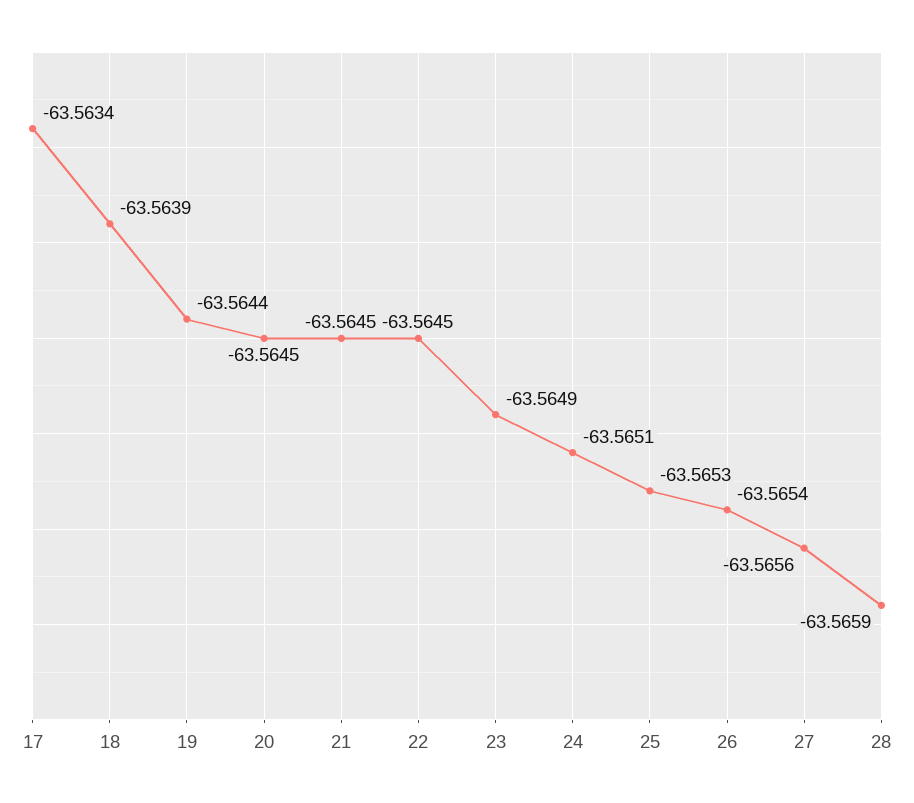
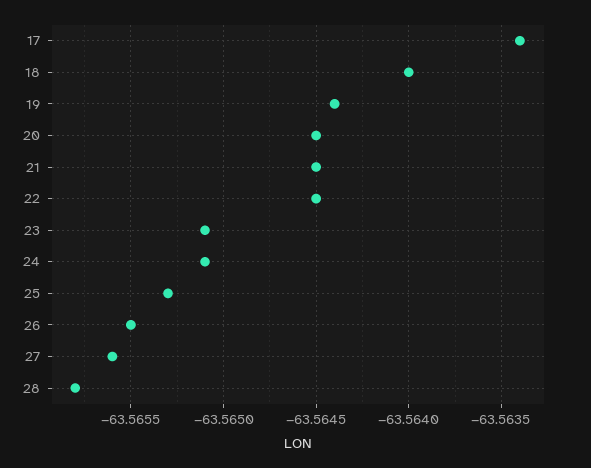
18: -63.5639 -> -63.564
23: -63.5649 -> -63.5651
26: -63.5654 -> -63.5655
28: -63.5659 -> -63.5658

